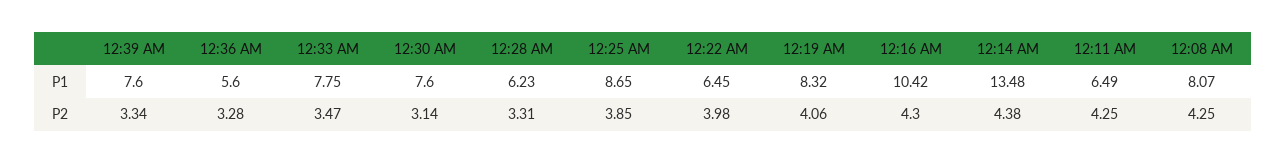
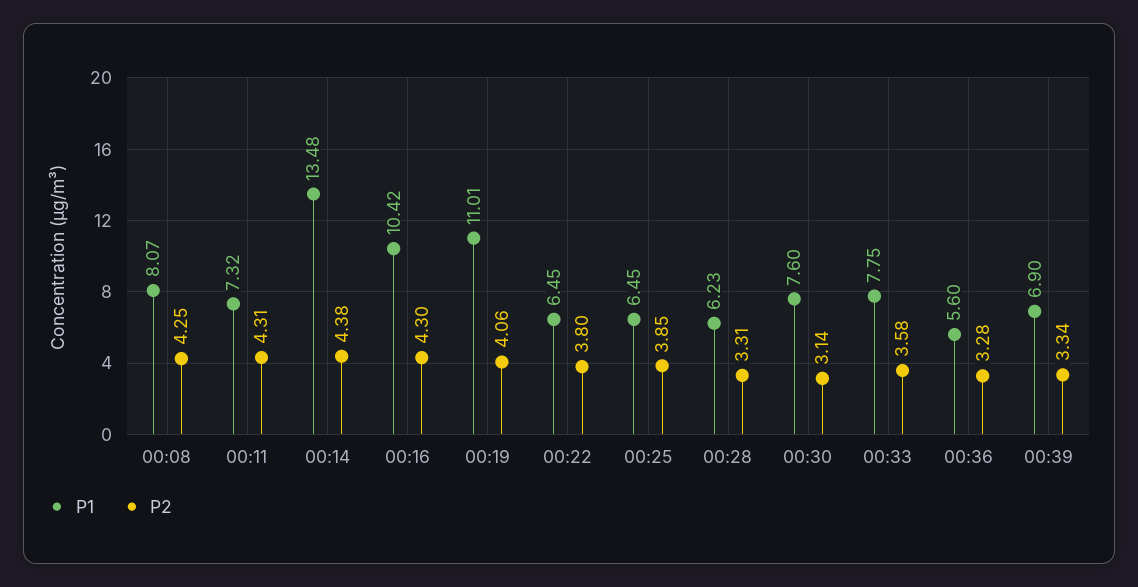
P1, 12:39 AM: 7.6 -> 6.9
P1, 12:25 AM: 8.65 -> 6.45
P1, 12:19 AM: 8.32 -> 11.01
P1, 12:11 AM: 6.49 -> 7.32
P2, 12:33 AM: 3.47 -> 3.58
P2, 12:22 AM: 3.98 -> 3.8
P2, 12:11 AM: 4.25 -> 4.31

